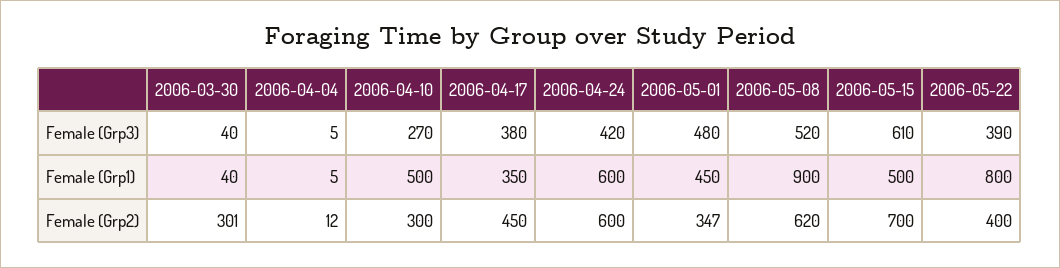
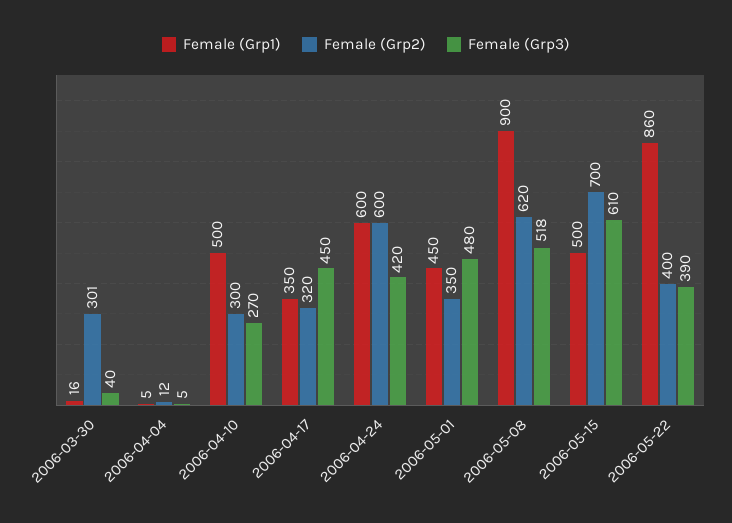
Female (Grp3), 2006-04-17: 380 -> 450
Female (Grp3), 2006-05-08: 520 -> 518
Female (Grp1), 2006-03-30: 40 -> 16
Female (Grp1), 2006-05-22: 800 -> 860
Female (Grp2), 2006-04-17: 450 -> 320
Female (Grp2), 2006-05-01: 347 -> 350

